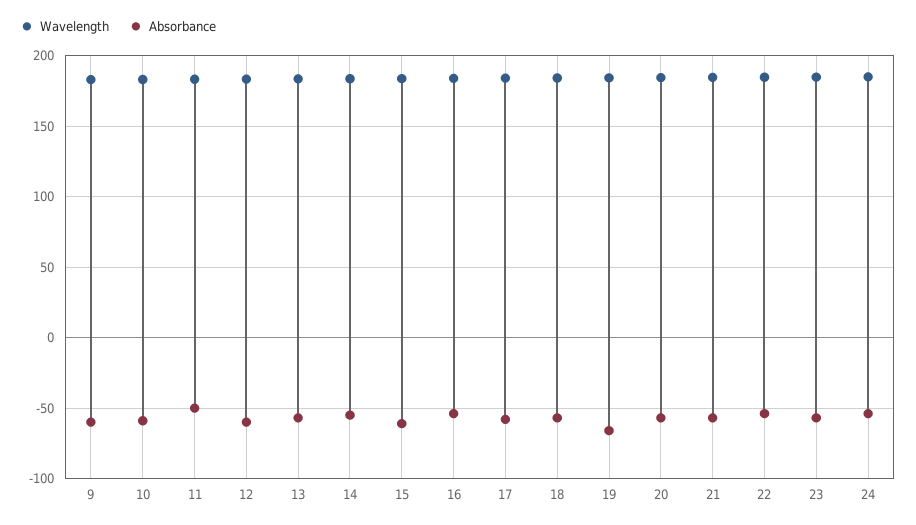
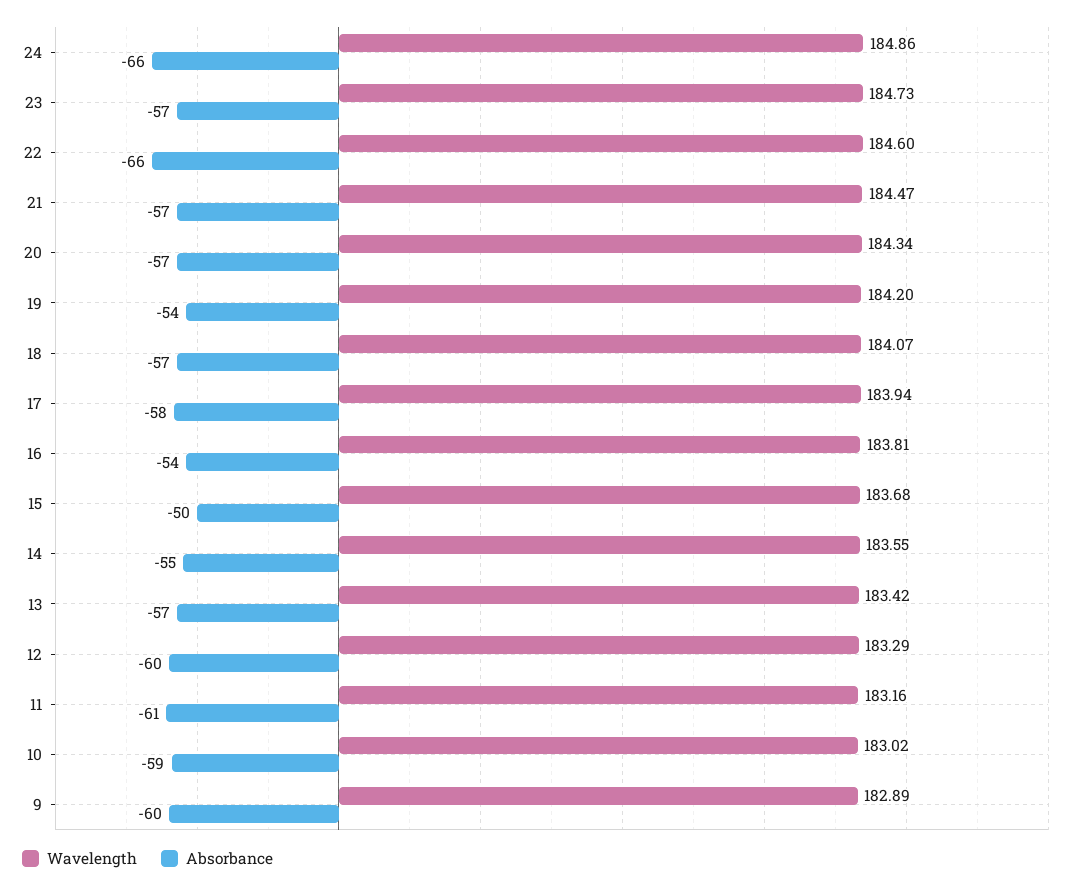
Absorbance, 11: -50 -> -61
Absorbance, 15: -60 -> -50
Absorbance, 19: -65 -> -54
Absorbance, 22: -55 -> -66
Absorbance, 24: -55 -> -66

